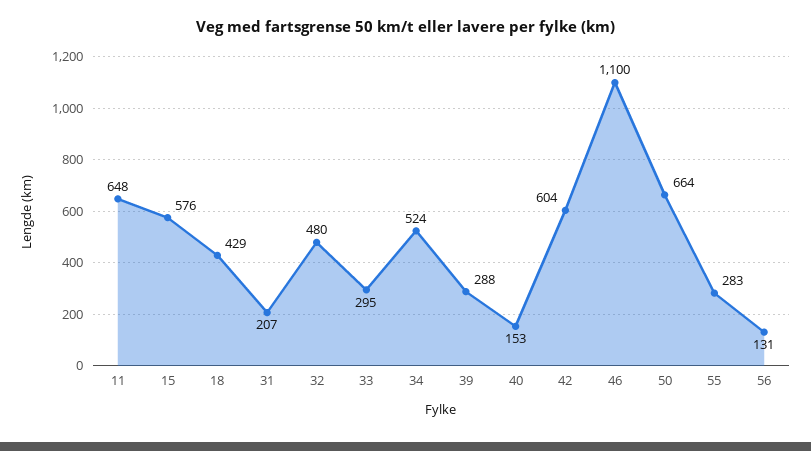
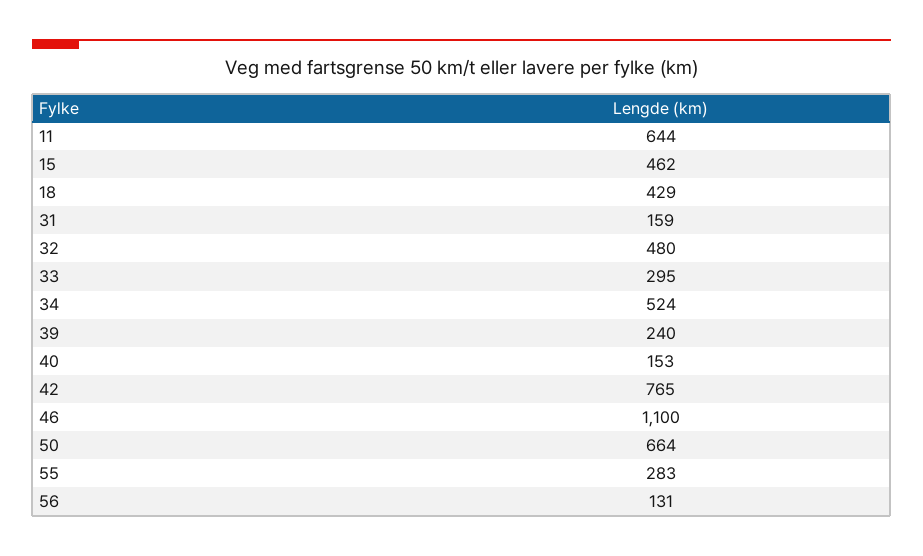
11: 648 -> 644
15: 576 -> 462
31: 207 -> 159
39: 288 -> 240
42: 604 -> 765

